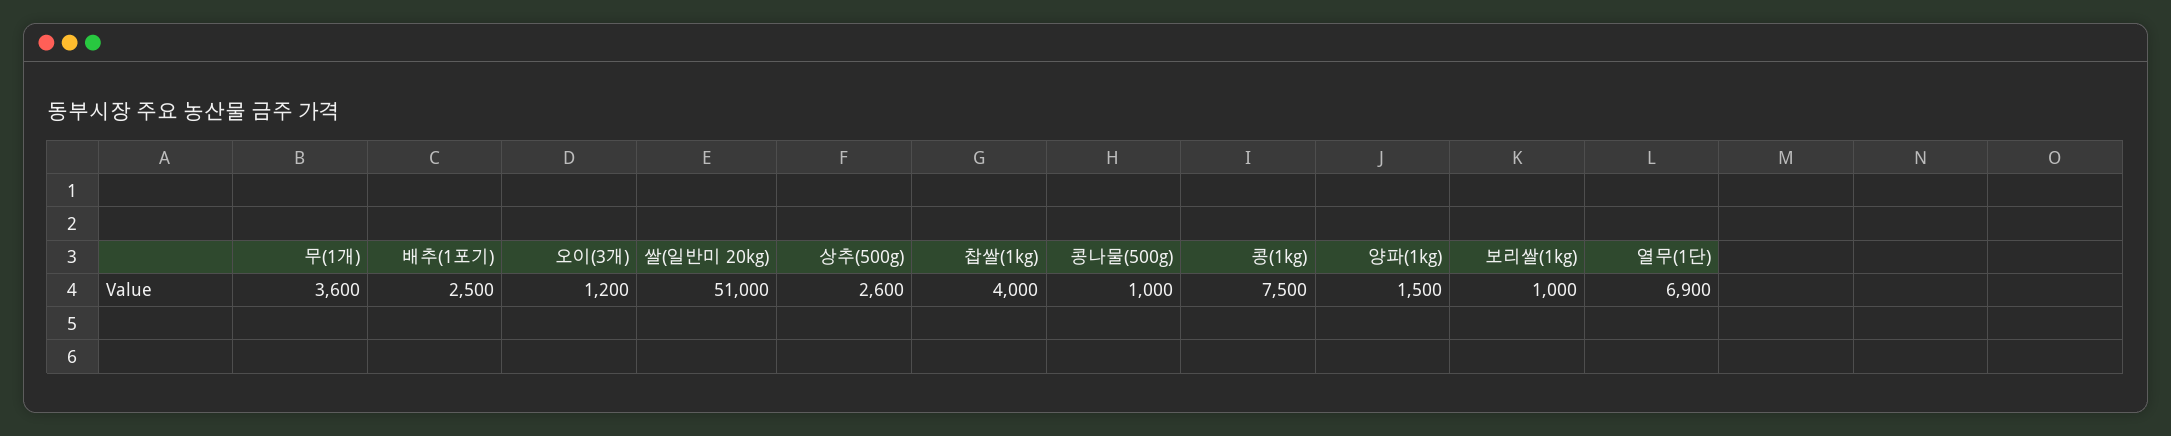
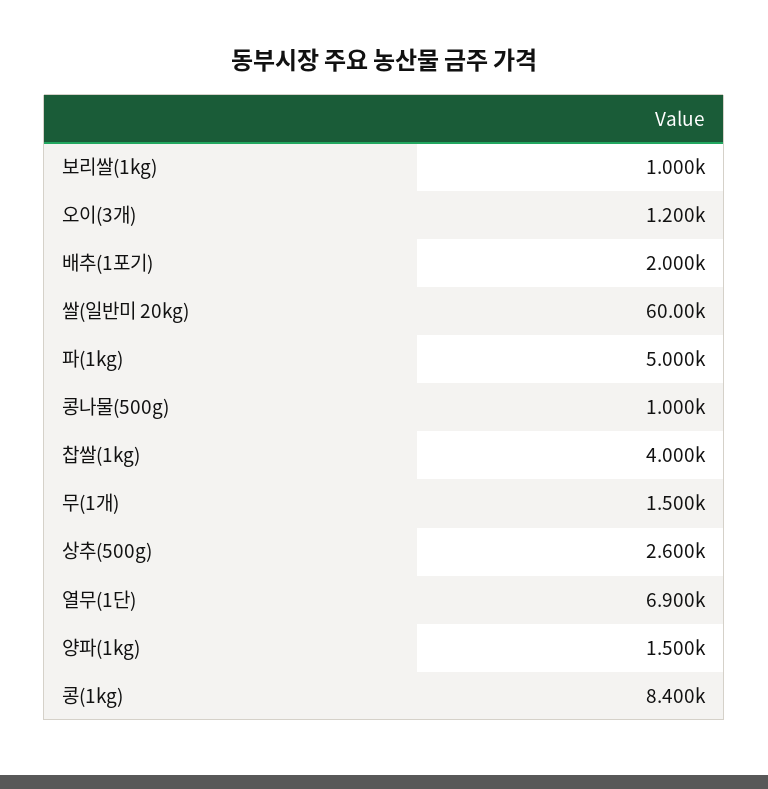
무(1개): 3600 -> 1500
배추(1포기): 2500 -> 2000
쌀(일반미 20kg): 51000 -> 60000
콩(1kg): 7500 -> 8400
파(1kg): none -> 5000

